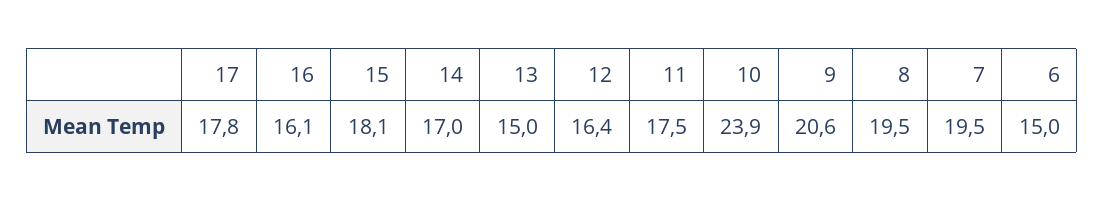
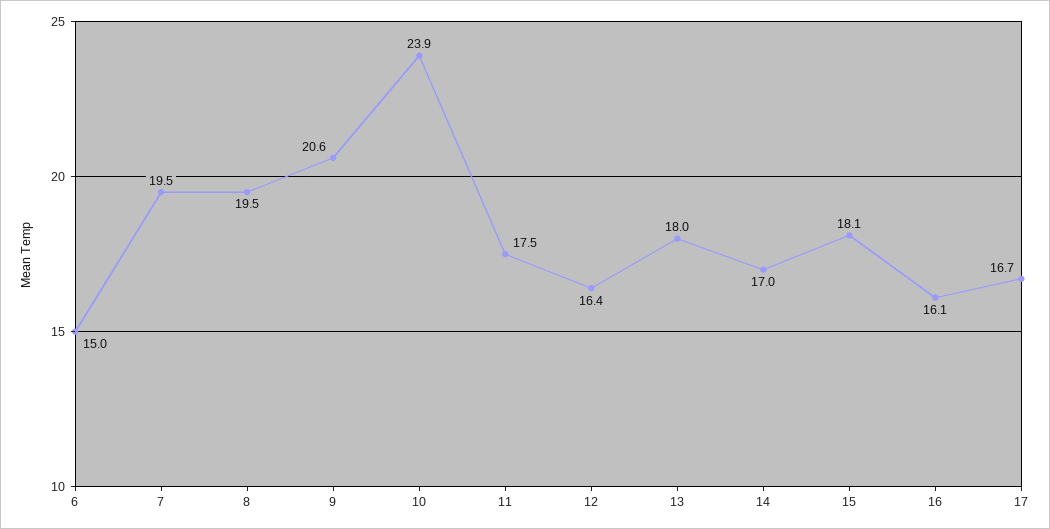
17: 17.8 -> 16.7
13: 15 -> 18

